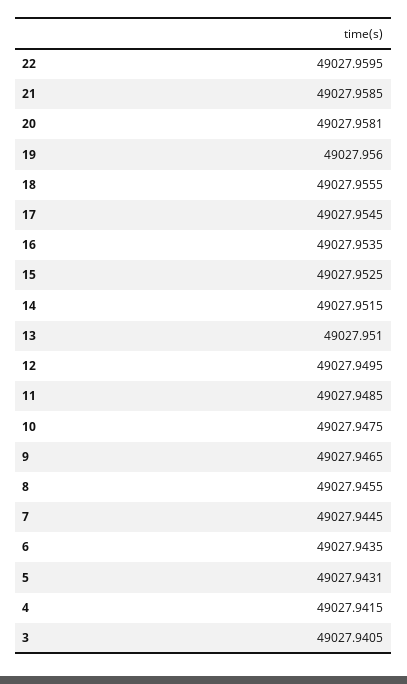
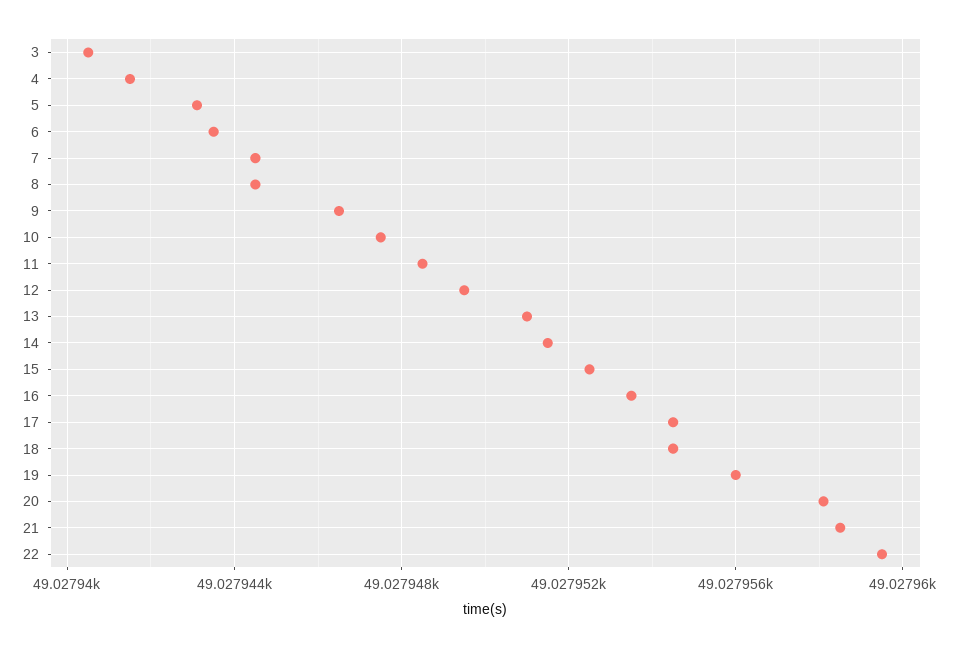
18: 49027.9555 -> 49027.9545
8: 49027.9455 -> 49027.9445

